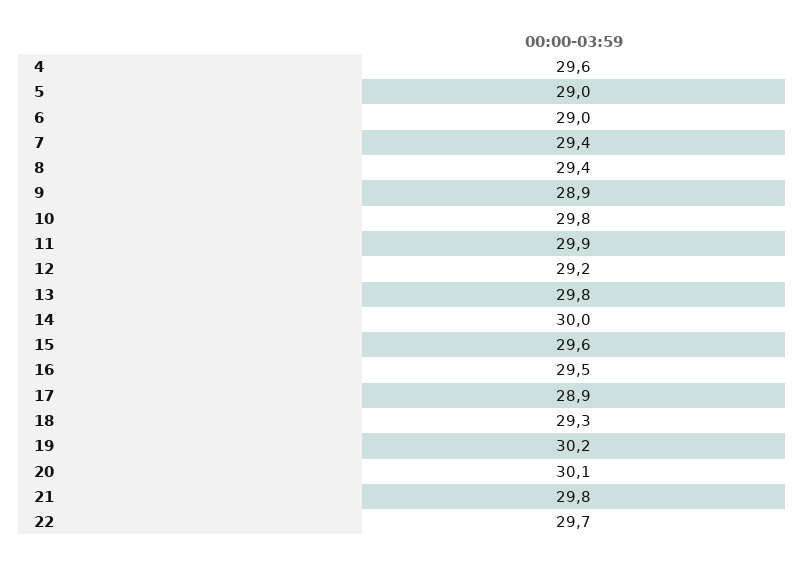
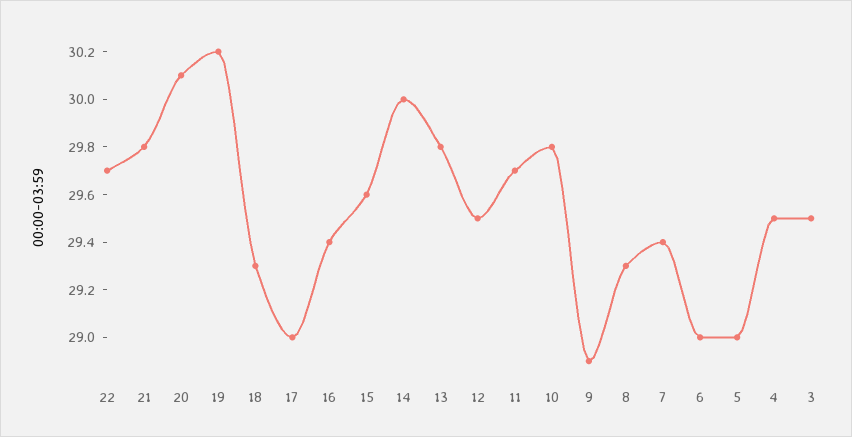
4: 29.6 -> 29.5
8: 29.4 -> 29.3
11: 29.9 -> 29.7
12: 29.2 -> 29.5
16: 29.5 -> 29.4
17: 28.9 -> 29
3: none -> 29.5

